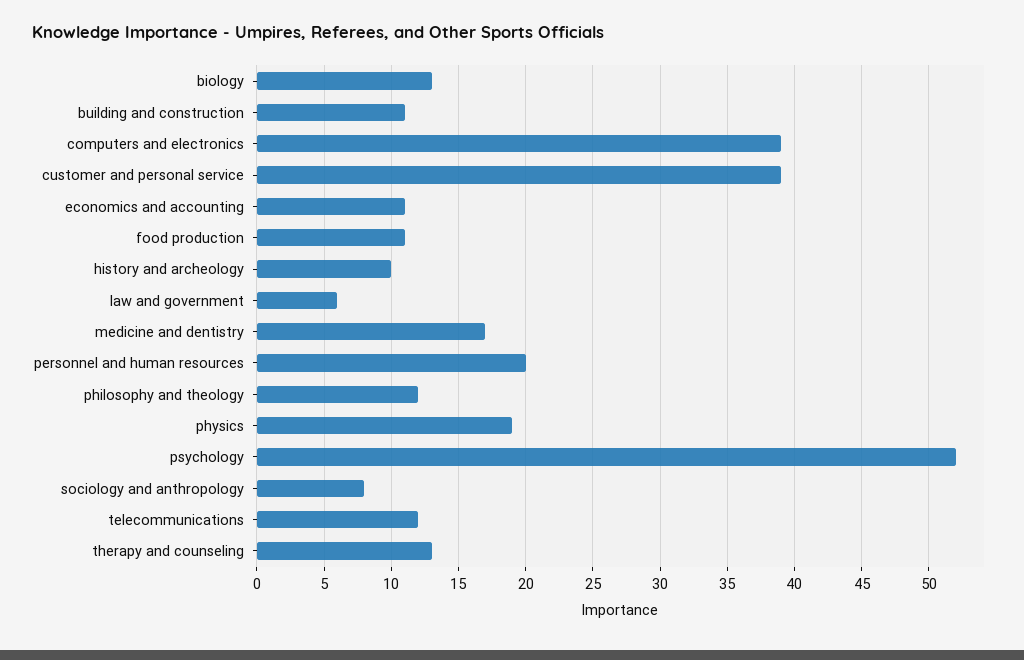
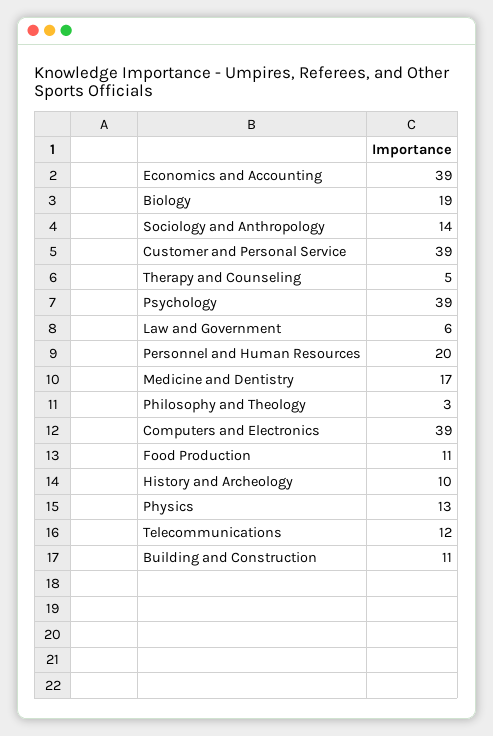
biology: 13 -> 19
economics and accounting: 11 -> 39
philosophy and theology: 12 -> 3
physics: 19 -> 13
psychology: 52 -> 39
sociology and anthropology: 8 -> 14
therapy and counseling: 13 -> 5

